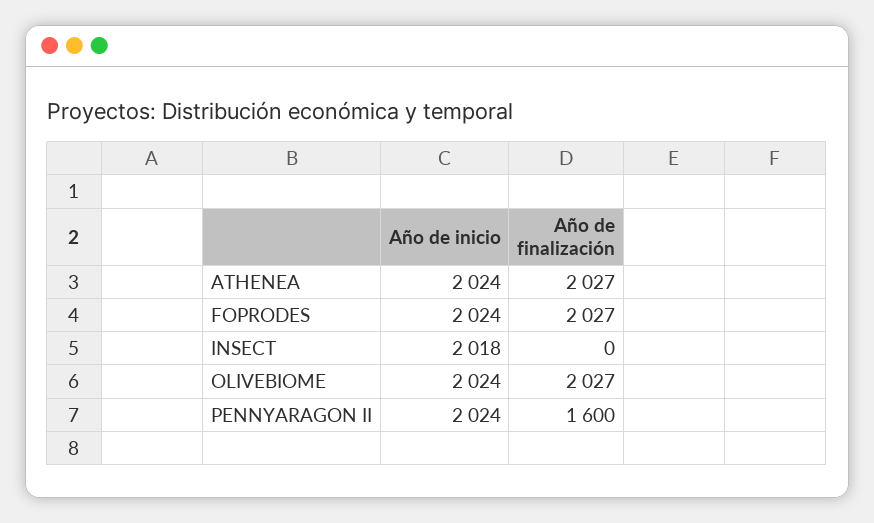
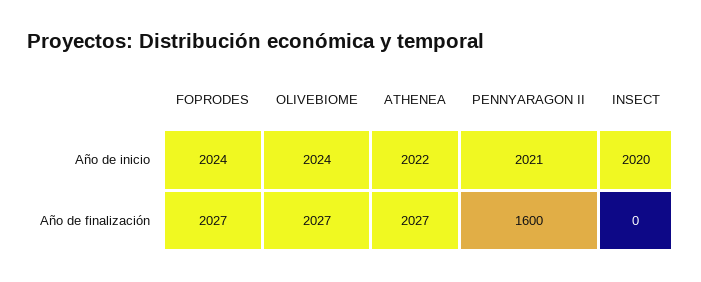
Año de inicio, ATHENEA: 2024 -> 2022
Año de inicio, INSECT: 2018 -> 2020
Año de inicio, PENNYARAGON II: 2024 -> 2021

